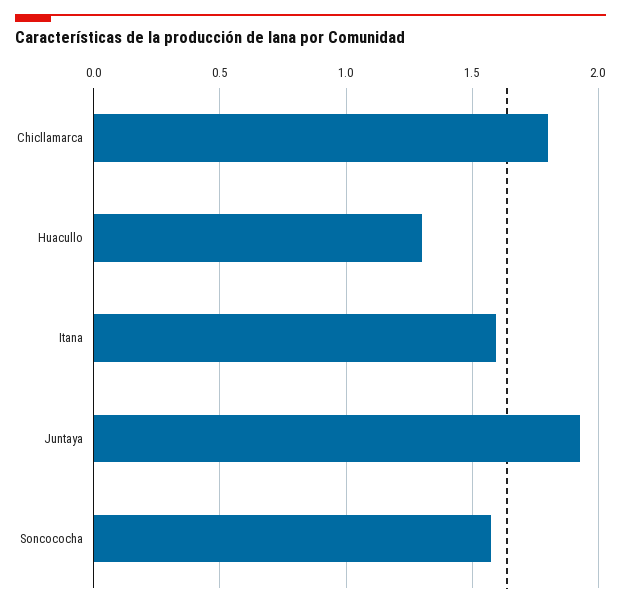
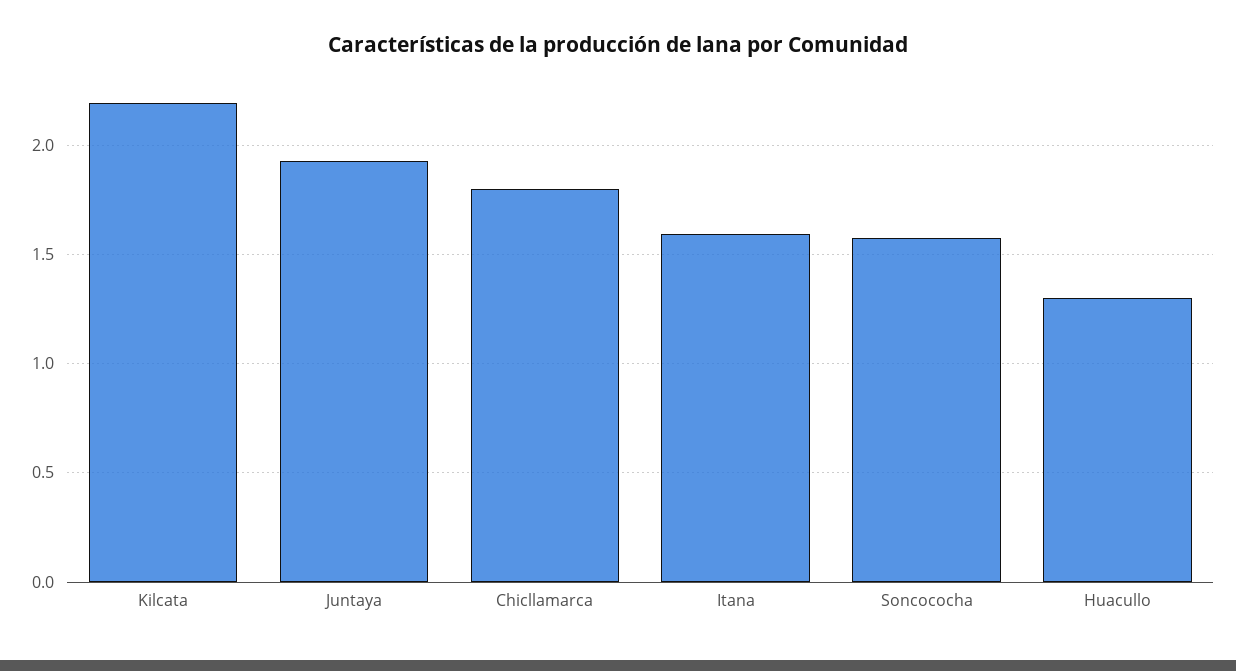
Kilcata: none -> 2.2

